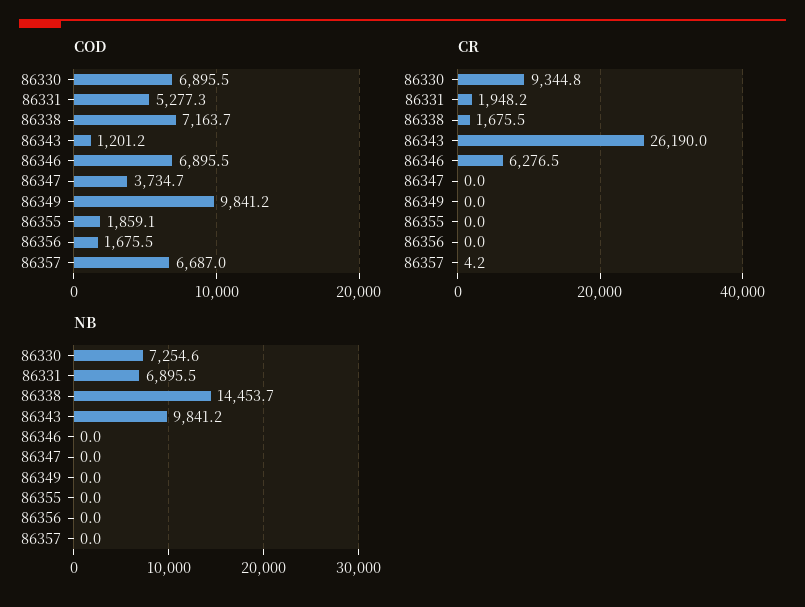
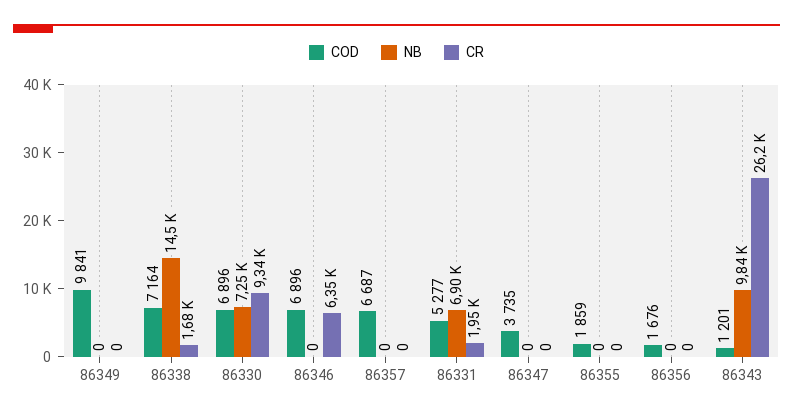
CR, 86346: 6276.5 -> 6350
CR, 86357: 4.2 -> 0

